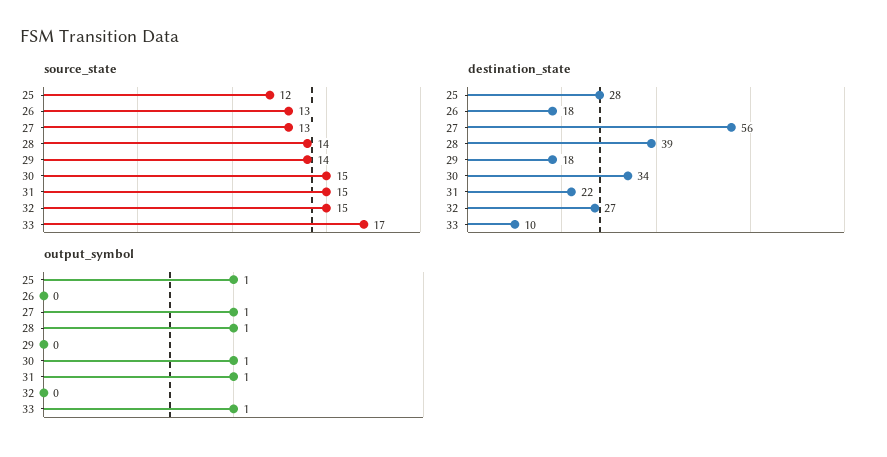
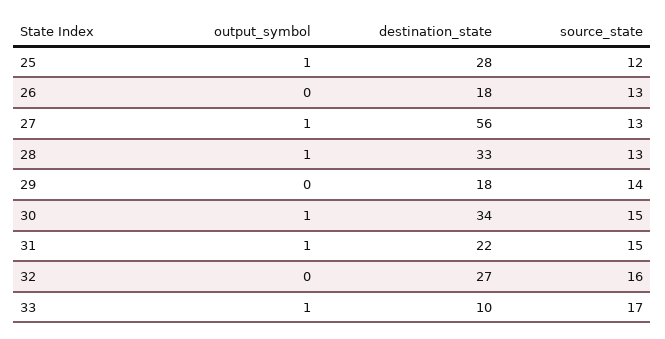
source_state, 28: 14 -> 13
source_state, 32: 15 -> 16
destination_state, 28: 39 -> 33

